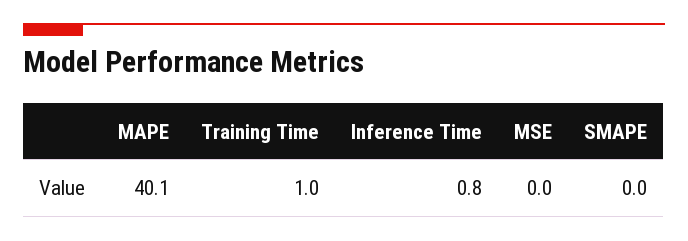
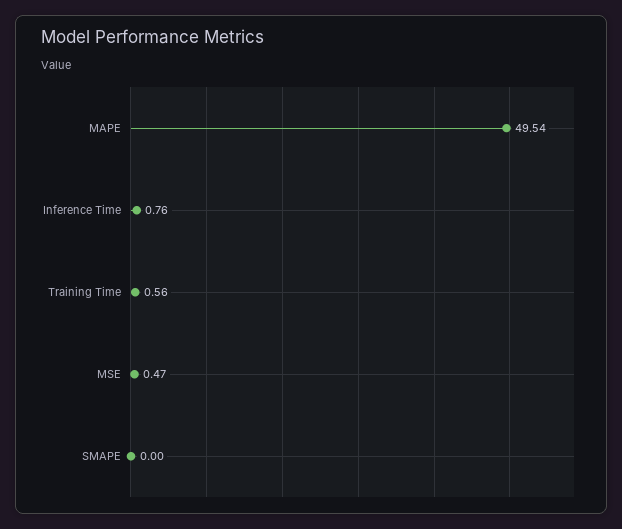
MAPE: 40.1 -> 49.54
Training Time: 1 -> 0.56
MSE: 0 -> 0.47

